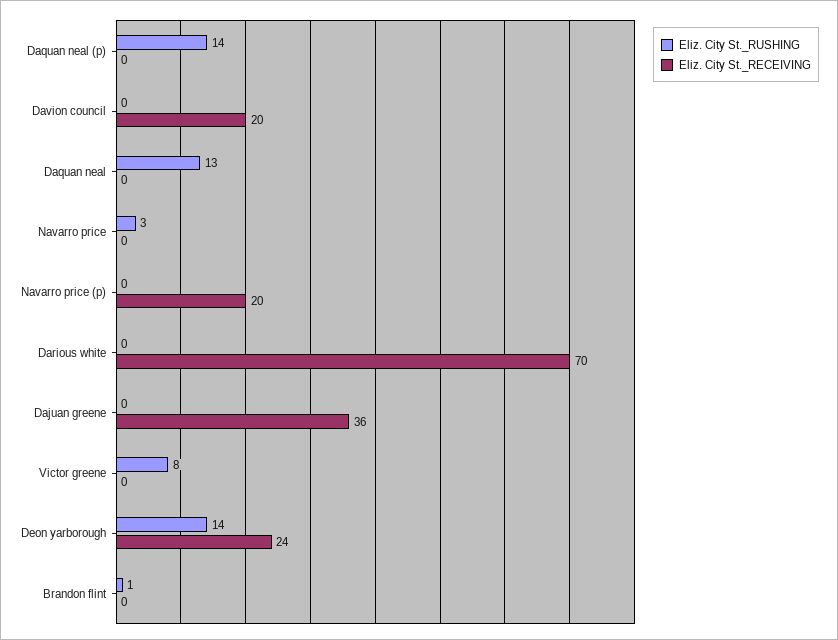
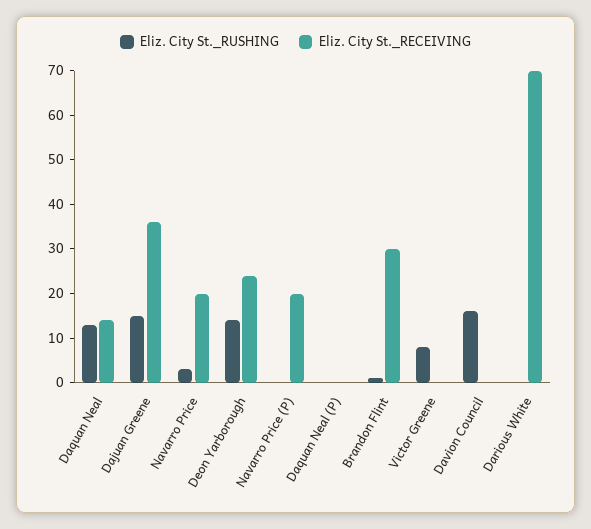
Eliz. City St._RUSHING, Daquan neal (p): 14 -> 0
Eliz. City St._RUSHING, Davion council: 0 -> 15
Eliz. City St._RECEIVING, Davion council: 20 -> 0
Eliz. City St._RECEIVING, Daquan neal: 0 -> 15
Eliz. City St._RECEIVING, Navarro price: 0 -> 20
Eliz. City St._RUSHING, Dajuan greene: 0 -> 15
Eliz. City St._RECEIVING, Brandon flint: 0 -> 30

